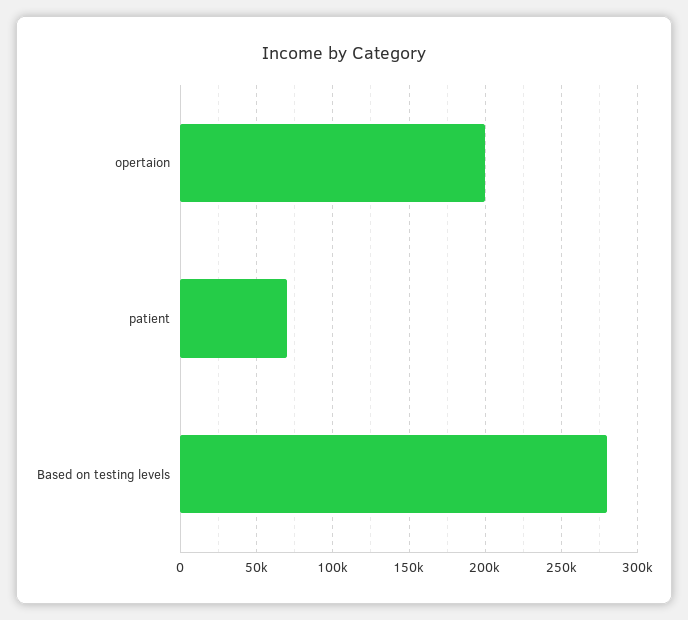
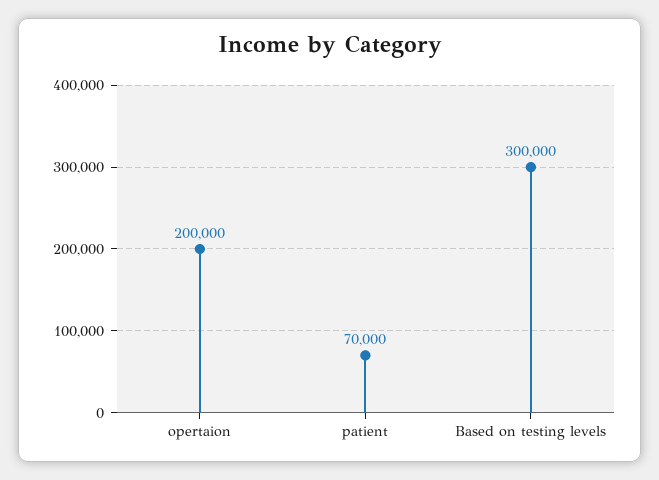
Based on testing levels: 280000 -> 300000

